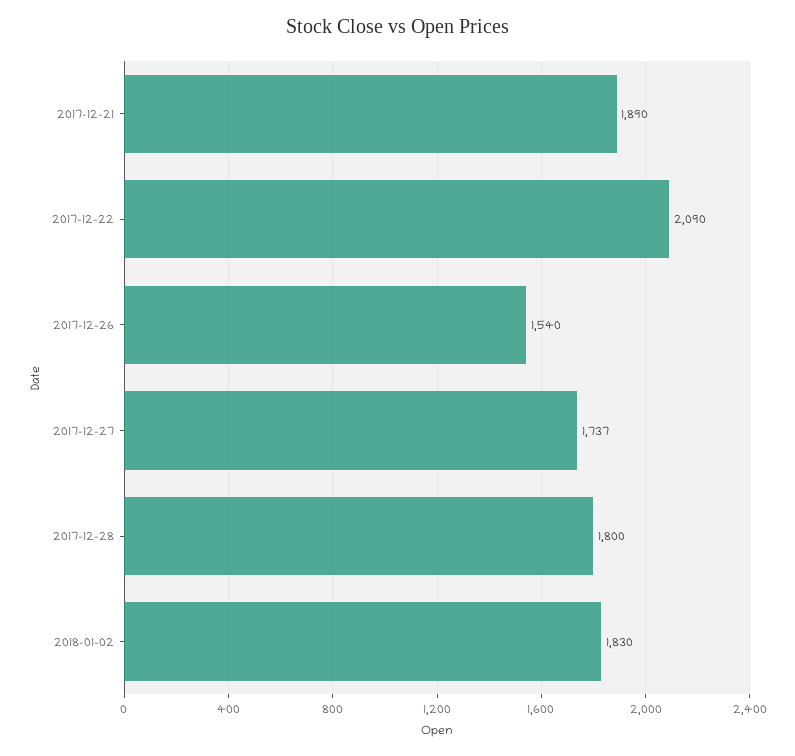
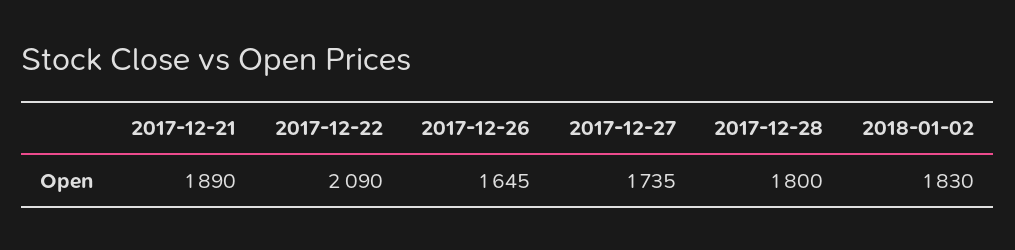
2017-12-26: 1540 -> 1645
2017-12-27: 1737 -> 1735

